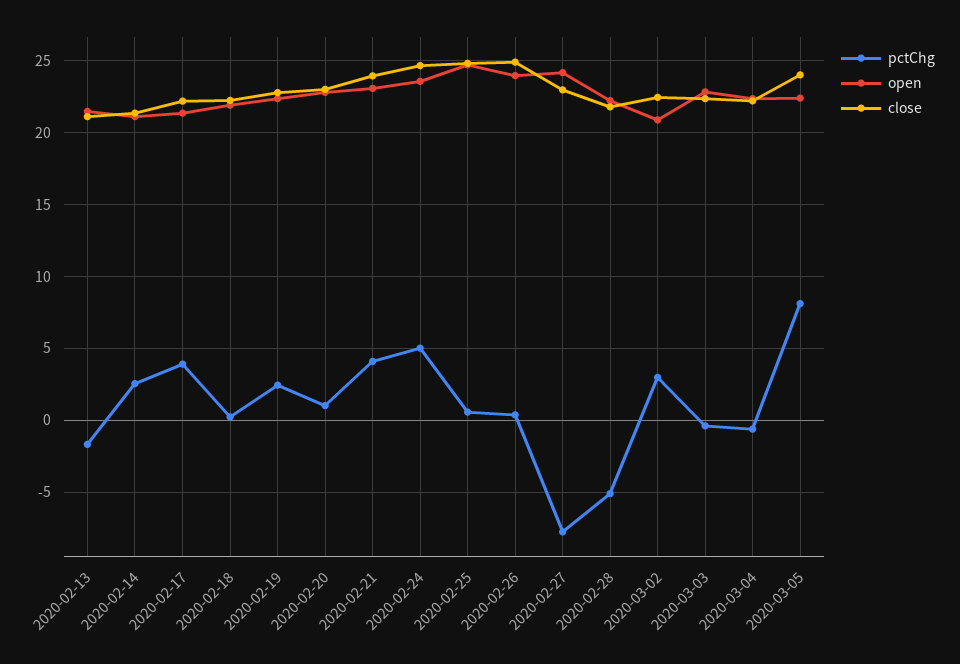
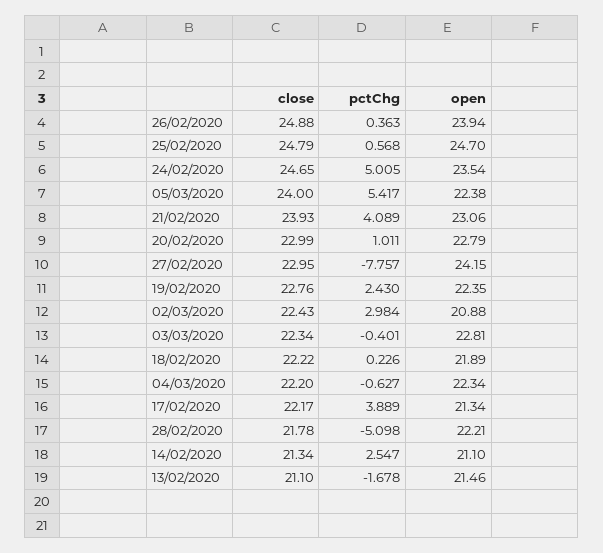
pctChg, 2020-03-05: 8 -> 5.417

